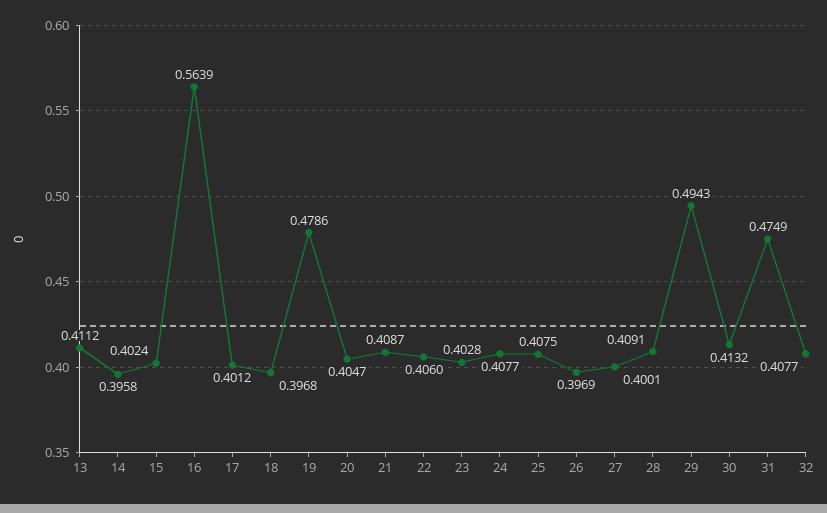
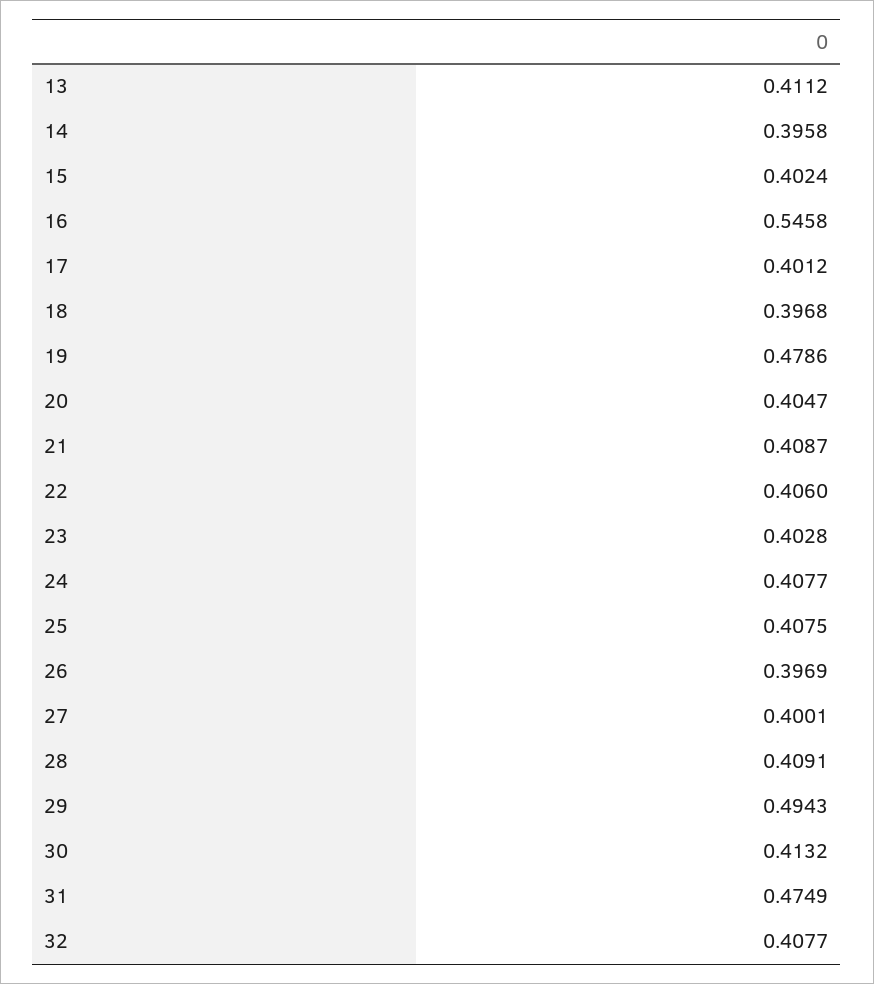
16: 0.5639 -> 0.5458

